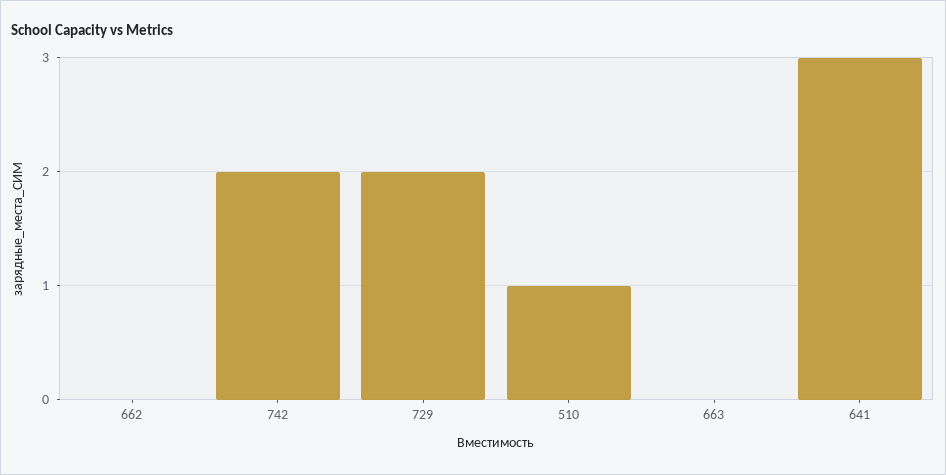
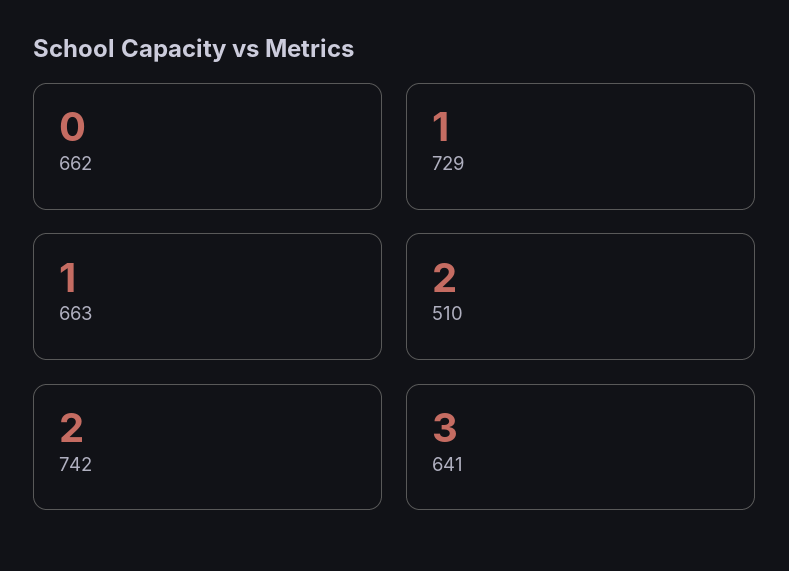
729: 2 -> 1
510: 1 -> 2
663: 0 -> 1

